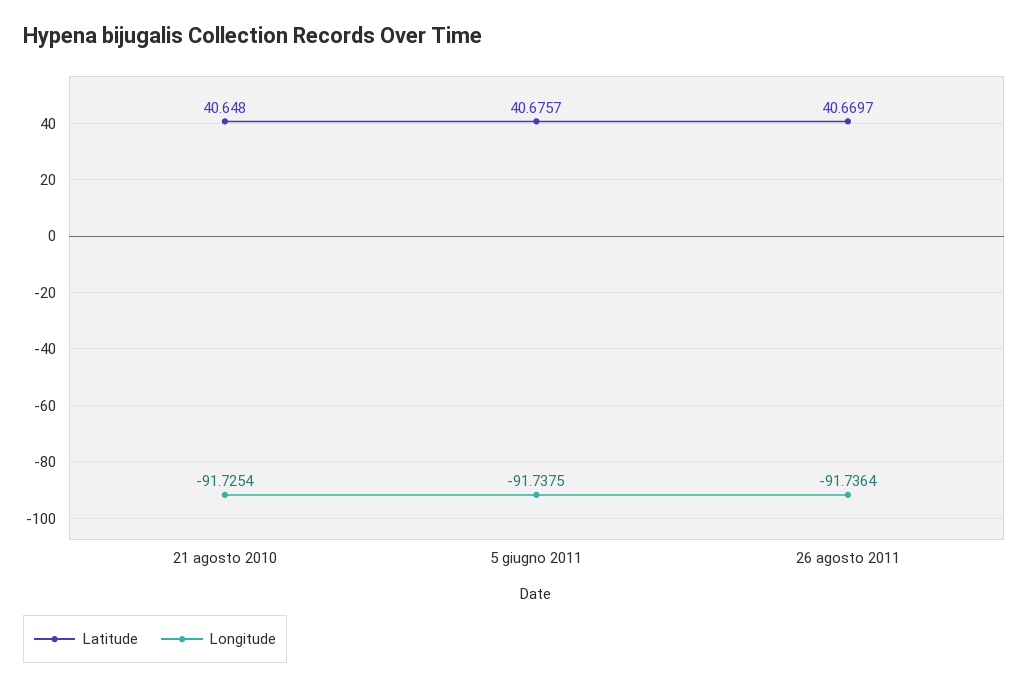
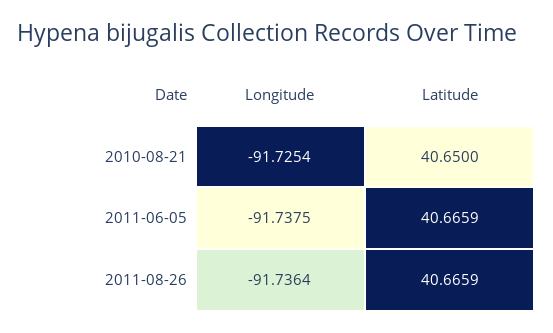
Latitude, 21 agosto 2010: 40.648 -> 40.65
Latitude, 5 giugno 2011: 40.6757 -> 40.6659
Latitude, 26 agosto 2011: 40.6697 -> 40.6659

